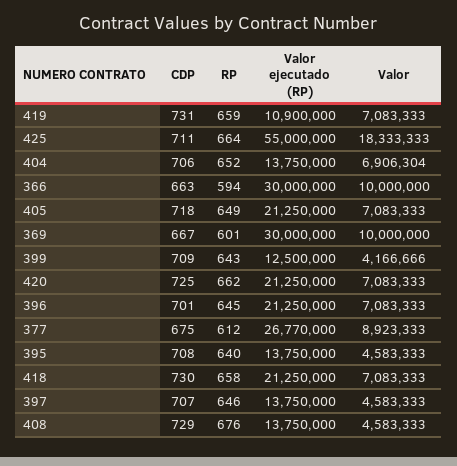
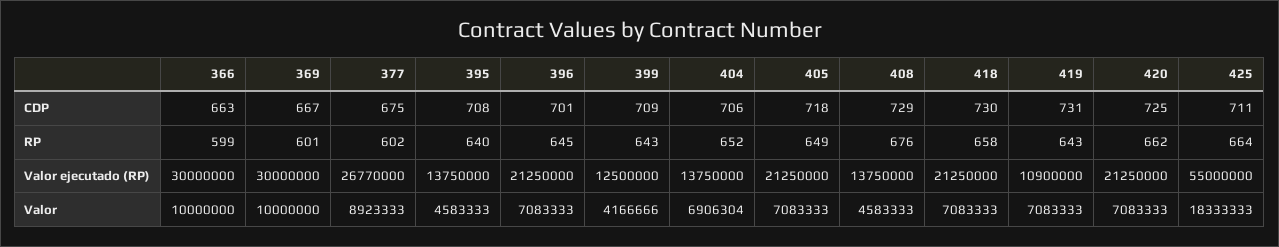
RP, 419: 659 -> 643
RP, 366: 594 -> 599
RP, 377: 612 -> 602
CDP, 397: 707 -> none
RP, 397: 646 -> none
Valor ejecutado (RP), 397: 13750000 -> none
Valor, 397: 4583333 -> none

